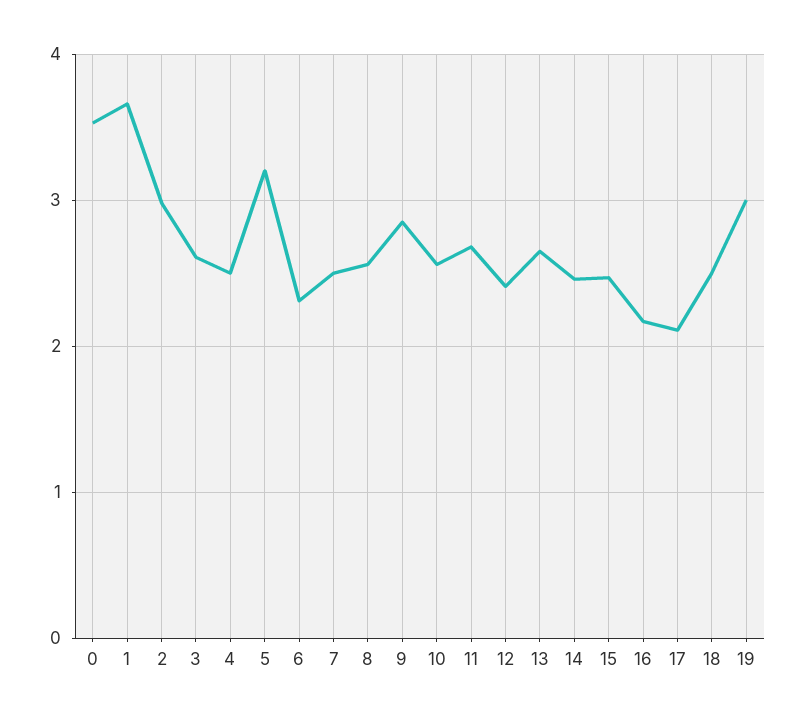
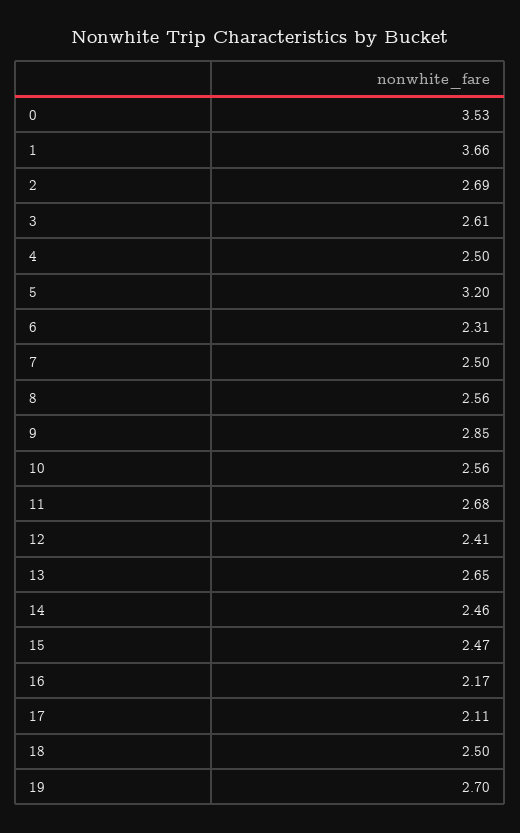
2: 3 -> 2.69
19: 3 -> 2.7

